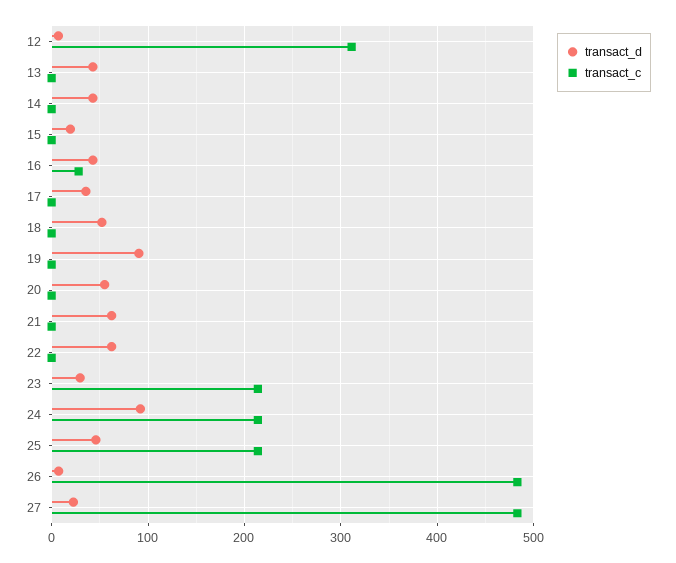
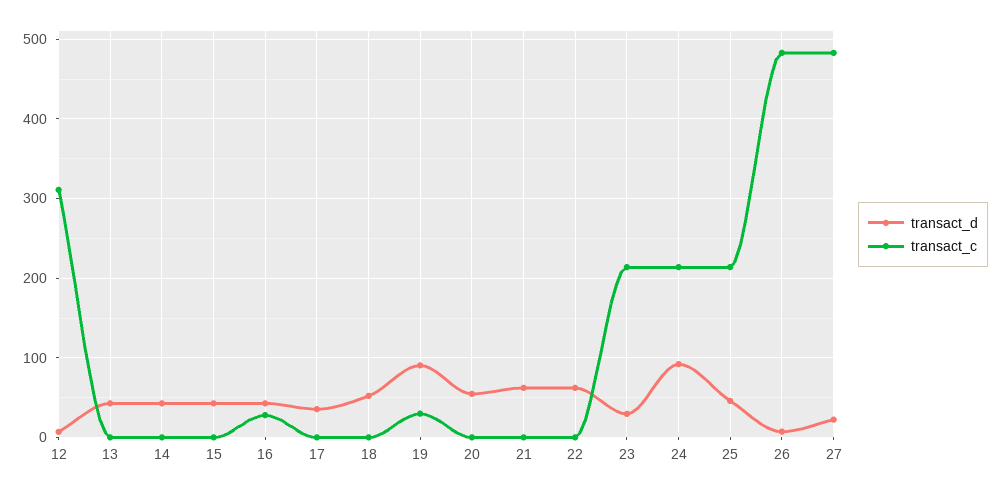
transact_d, 15: 20 -> 40
transact_c, 19: 0 -> 30

